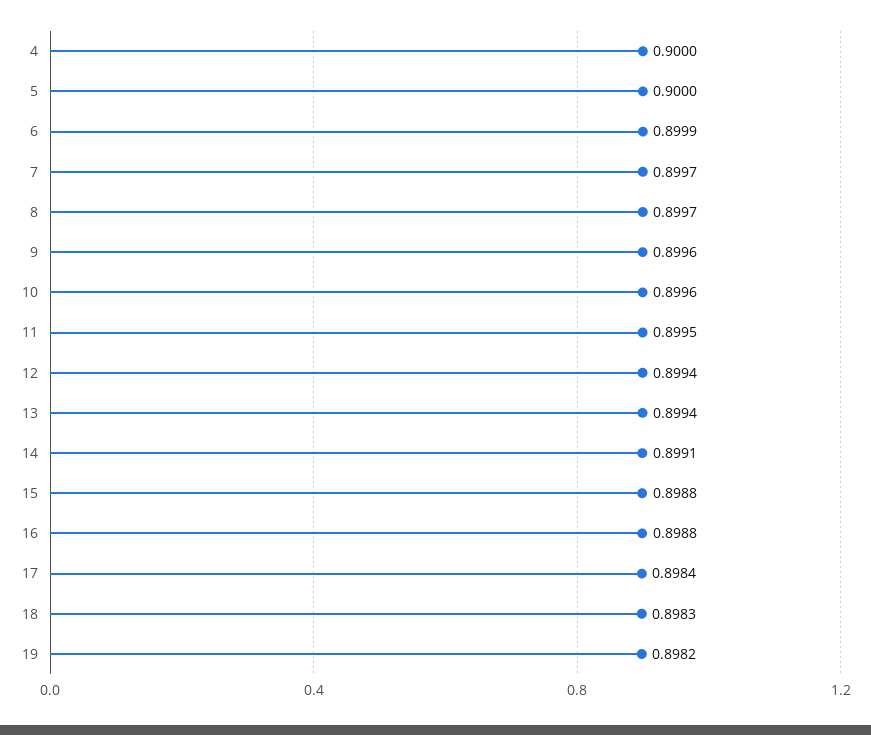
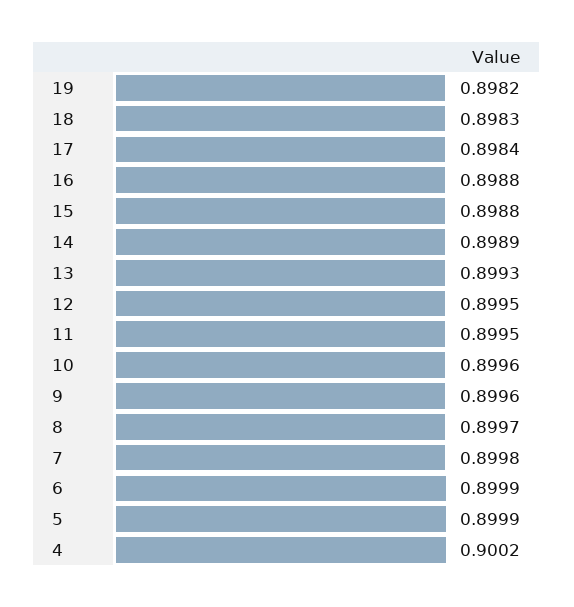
4: 0.9 -> 0.9002
5: 0.9 -> 0.8999
7: 0.8997 -> 0.8998
12: 0.8994 -> 0.8995
13: 0.8994 -> 0.8993
14: 0.8991 -> 0.8989

